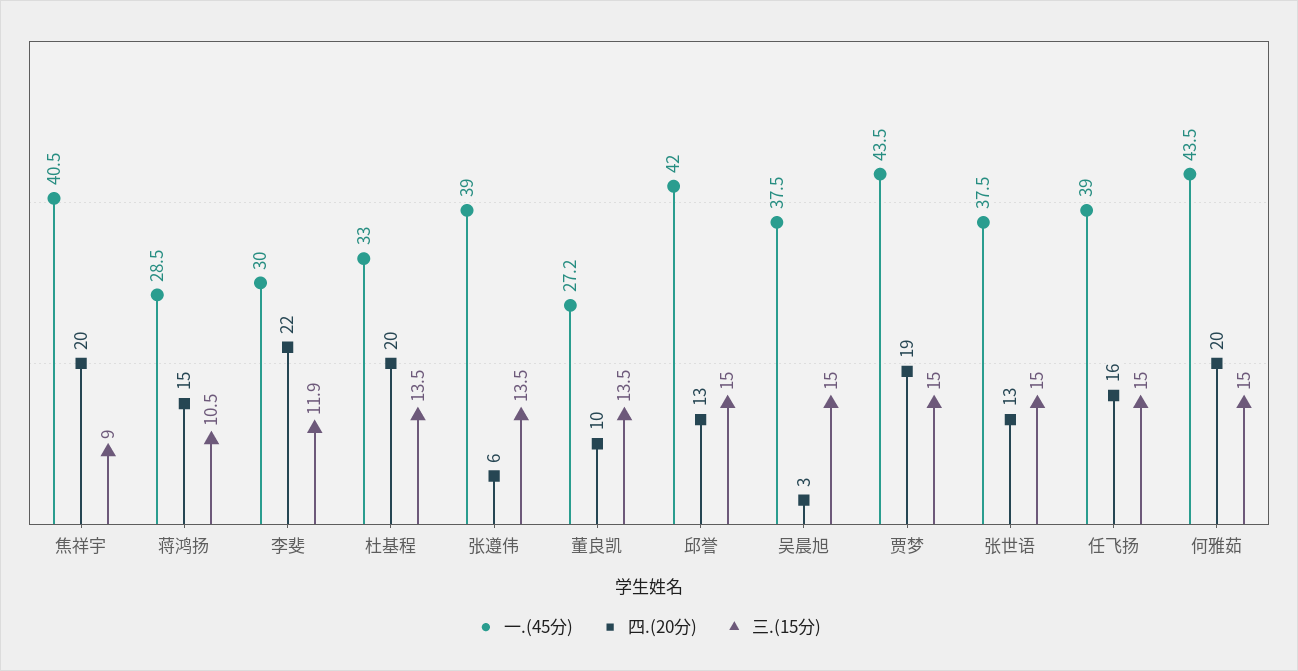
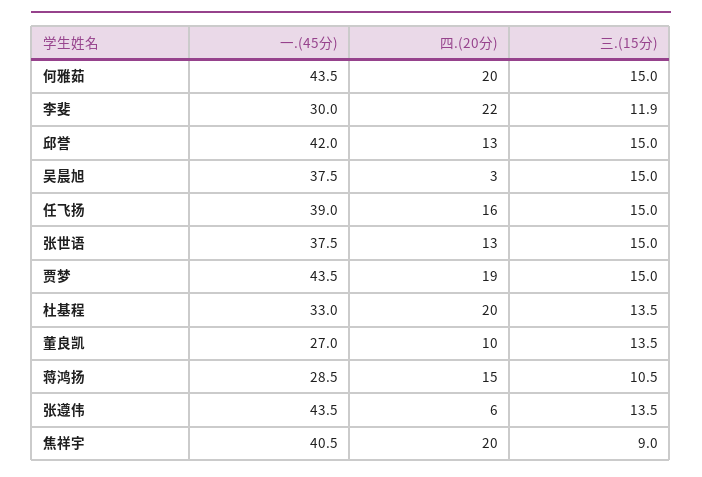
一.(45分), 张遵伟: 39 -> 43.5
一.(45分), 董良凯: 27.2 -> 27

